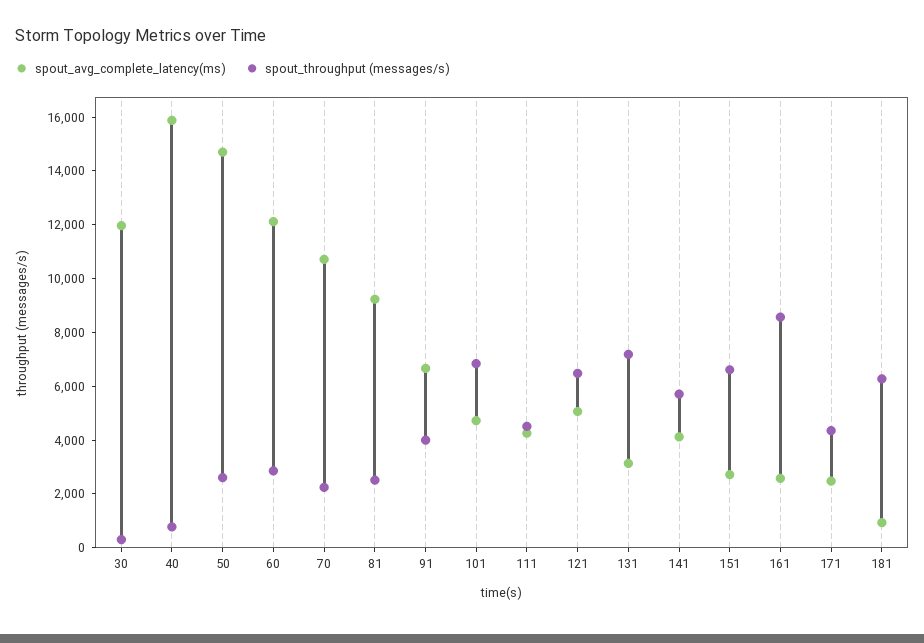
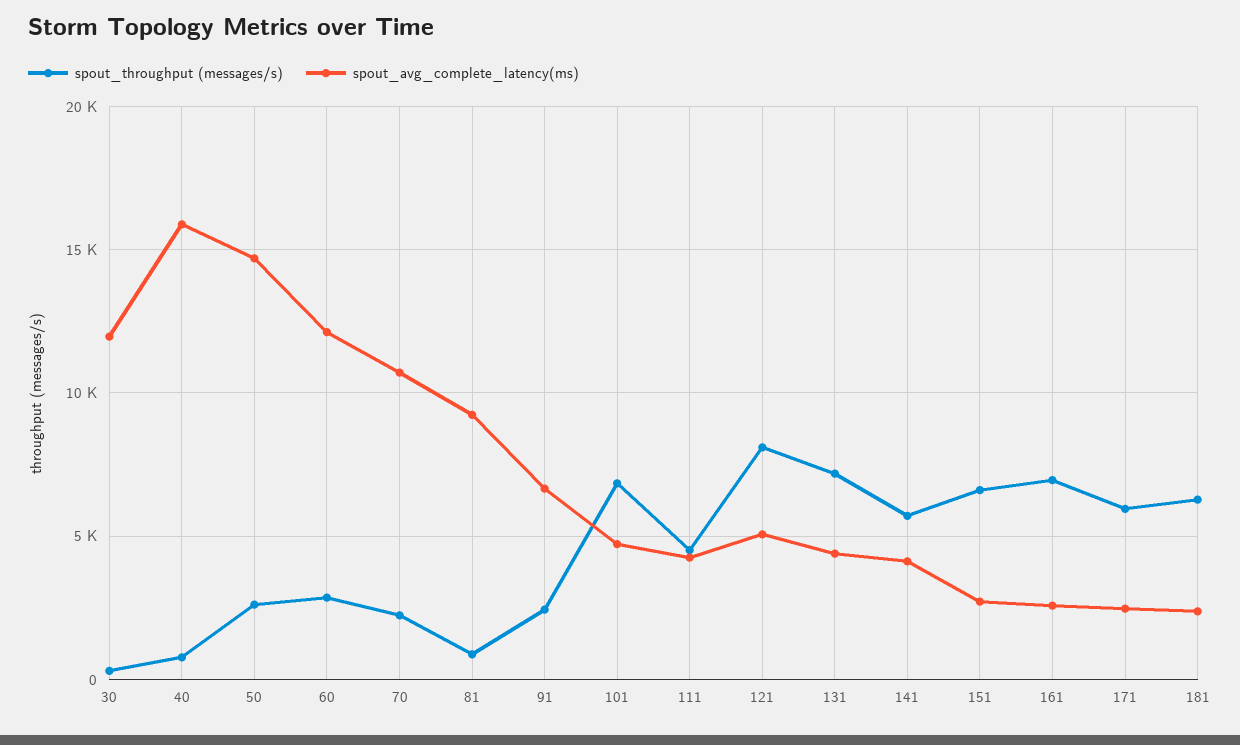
spout_throughput (messages/s), 81: 2500 -> 1000
spout_throughput (messages/s), 91: 4000 -> 2500
spout_throughput (messages/s), 121: 6500 -> 8000
spout_avg_complete_latency(ms), 131: 3000 -> 4500
spout_throughput (messages/s), 161: 8500 -> 7000
spout_throughput (messages/s), 171: 4500 -> 6000
spout_avg_complete_latency(ms), 181: 1000 -> 2500

